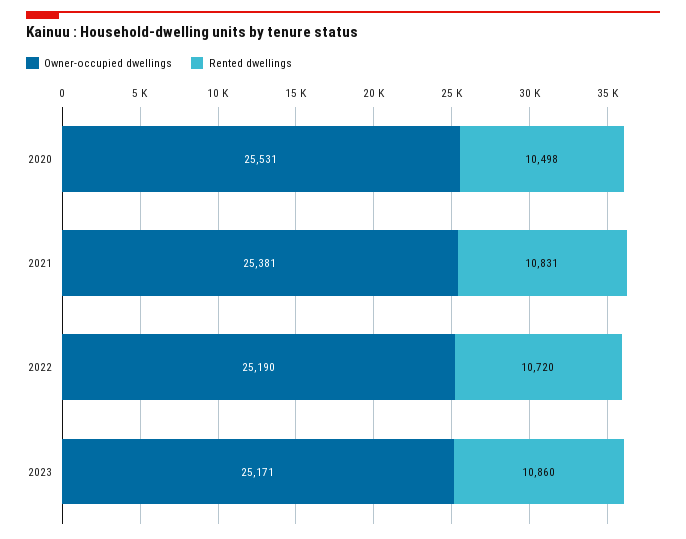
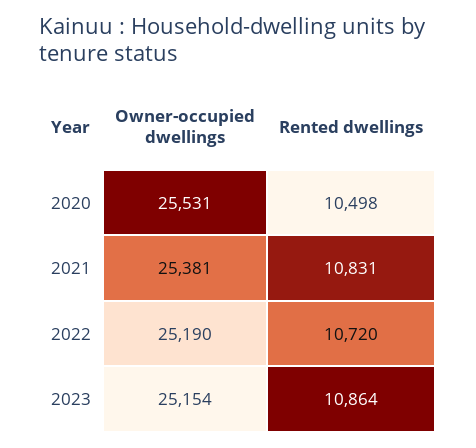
Owner-occupied dwellings, 2023: 25171 -> 25154
Rented dwellings, 2023: 10860 -> 10864

